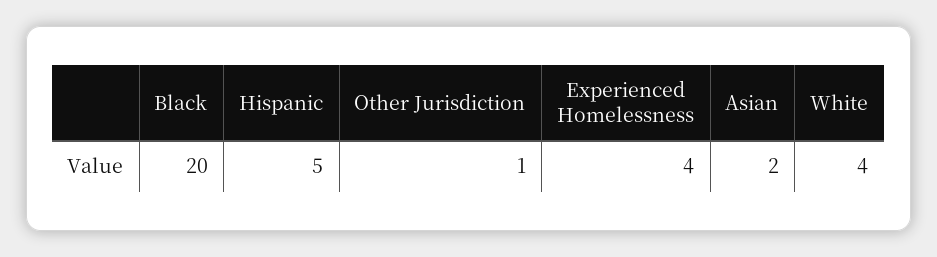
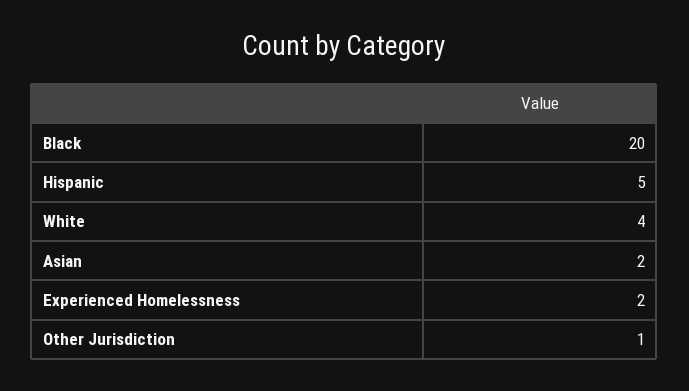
Experienced Homelessness: 4 -> 2

